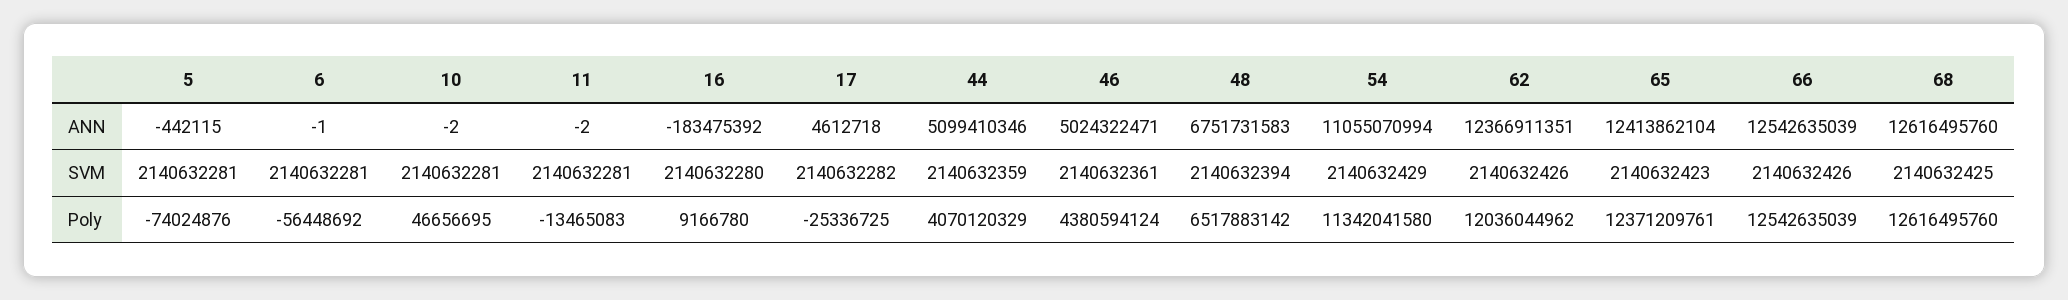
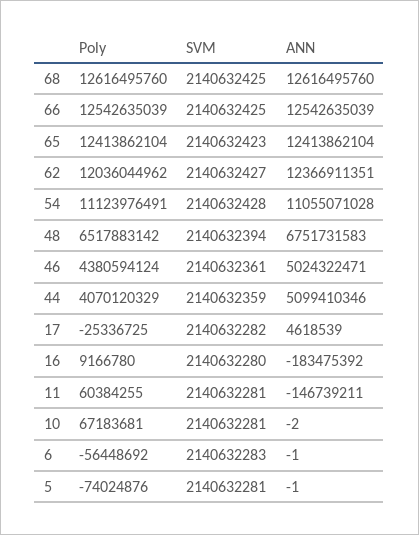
5, ANN: -442115 -> -1
11, ANN: -2 -> -146739211
17, ANN: 4612718 -> 4618539
54, ANN: 11055070994 -> 11055071028
6, SVM: 2140632281 -> 2140632283
54, SVM: 2140632429 -> 2140632428
62, SVM: 2140632426 -> 2140632427
66, SVM: 2140632426 -> 2140632425
10, Poly: 46656695 -> 67183681
11, Poly: -13465083 -> 60384255
54, Poly: 11342041580 -> 11123976491
65, Poly: 12371209761 -> 12413862104

